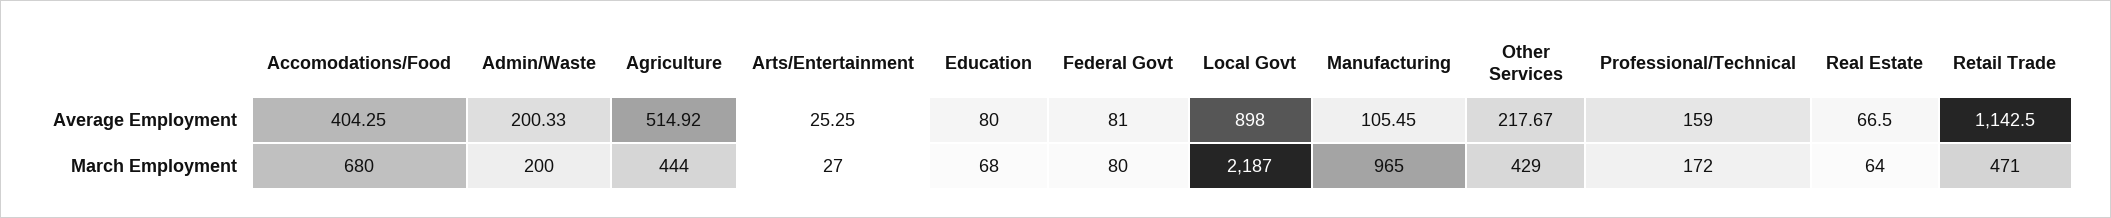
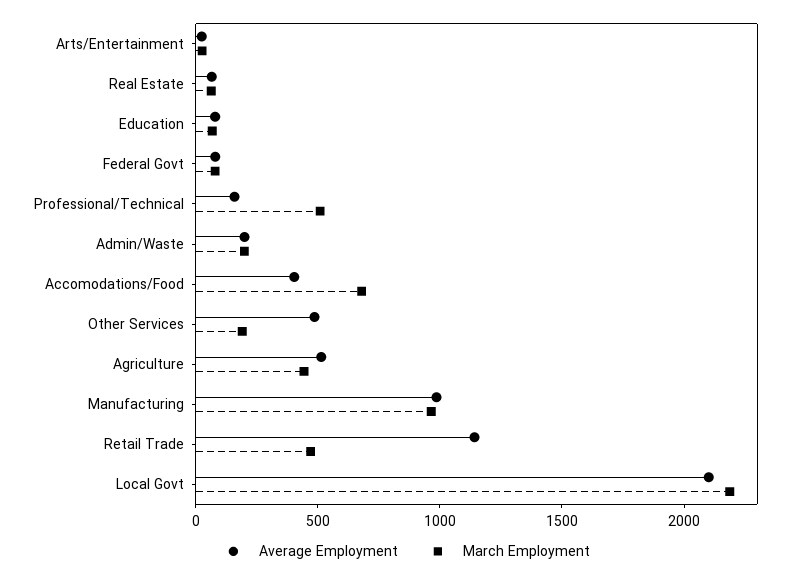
Average Employment, Local Govt: 898 -> 2100
Average Employment, Manufacturing: 105.45 -> 1000
Average Employment, Other Services: 217.67 -> 500
March Employment, Other Services: 429 -> 200
March Employment, Professional/Technical: 172 -> 500

